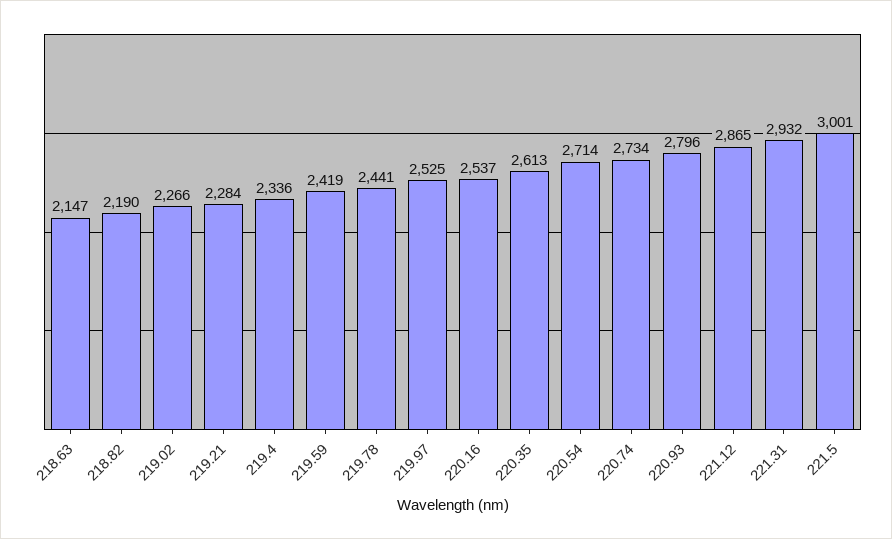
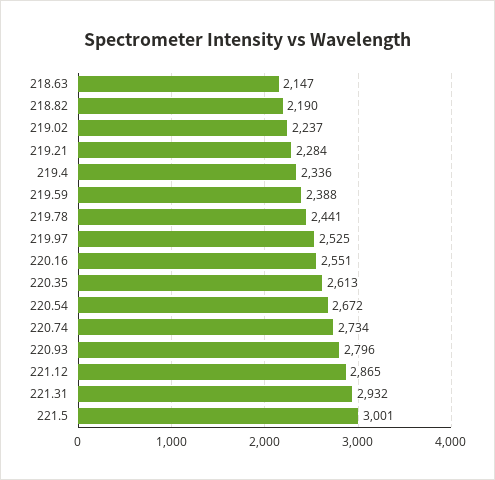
219.02: 2266 -> 2237
219.59: 2419 -> 2388
220.16: 2537 -> 2551
220.54: 2714 -> 2672

